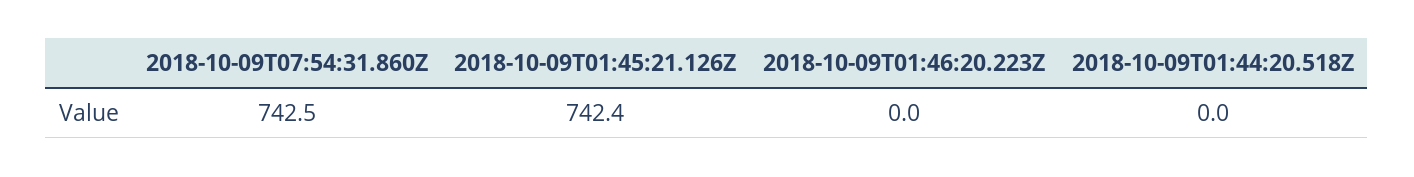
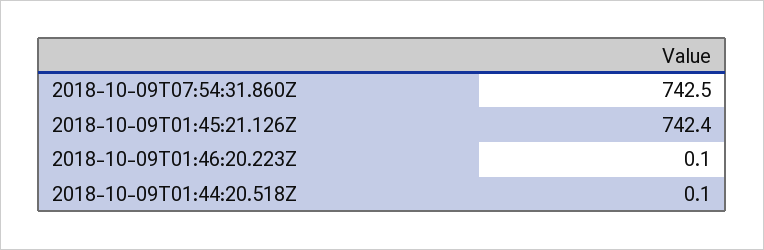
2018-10-09T01:46:20.223Z: 0 -> 0.1
2018-10-09T01:44:20.518Z: 0 -> 0.1

